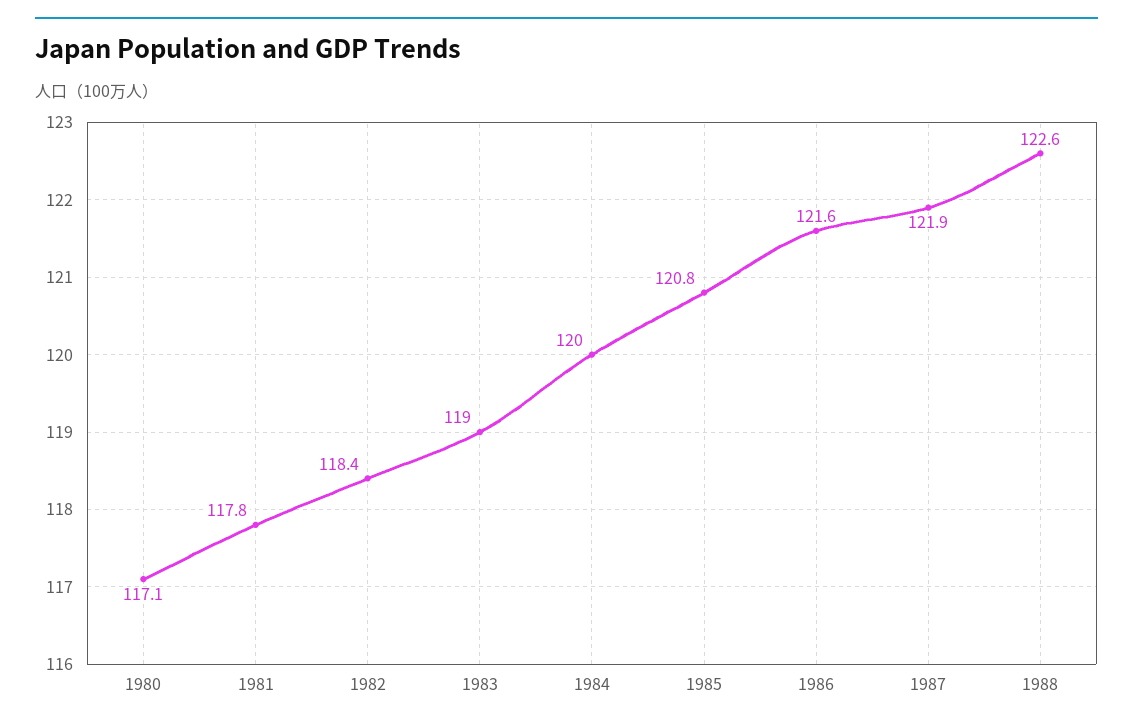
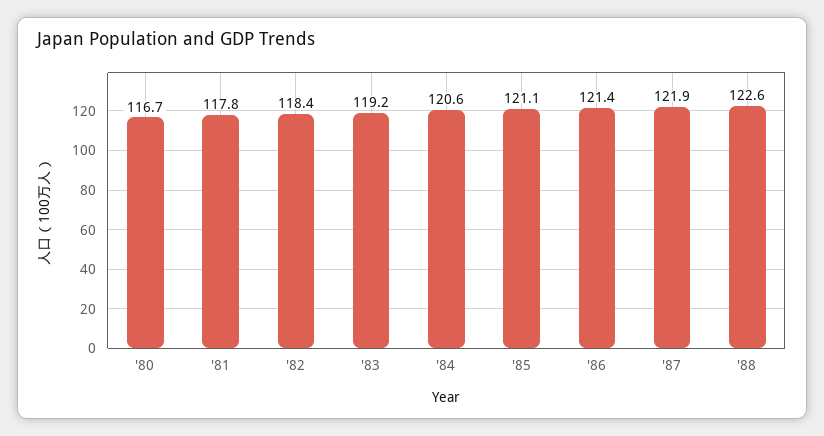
1980: 117.1 -> 116.7
1983: 119 -> 119.2
1984: 120 -> 120.6
1985: 120.8 -> 121.1
1986: 121.6 -> 121.4

